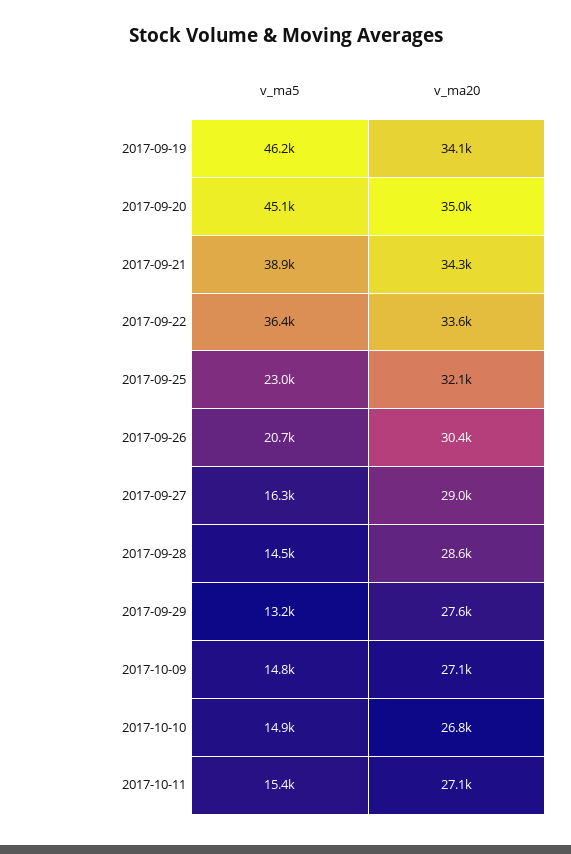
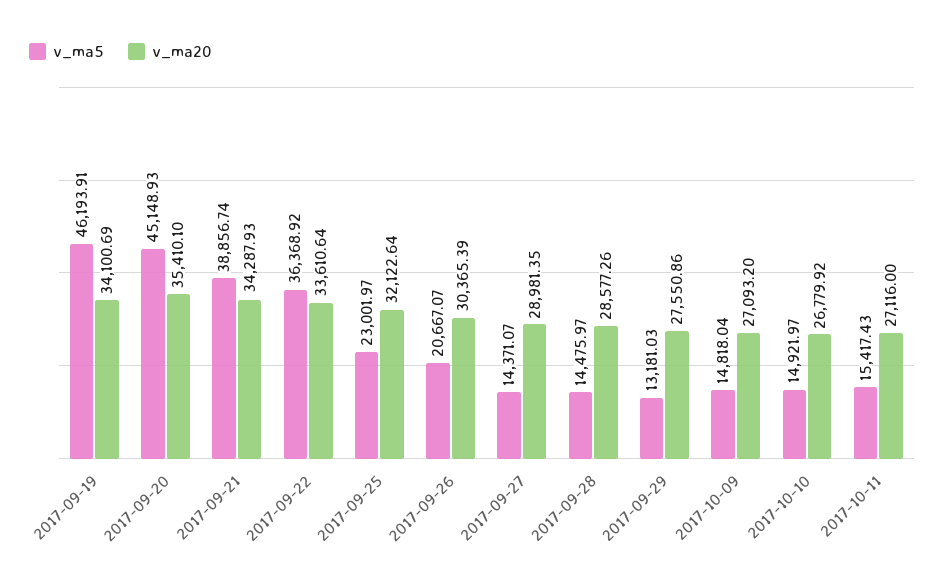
v_ma20, 2017-09-20: 35000 -> 35410.1
v_ma5, 2017-09-27: 16300 -> 14371.07

